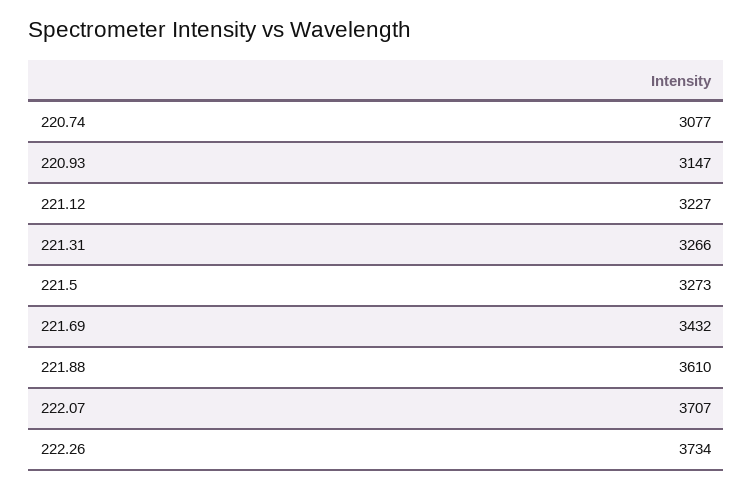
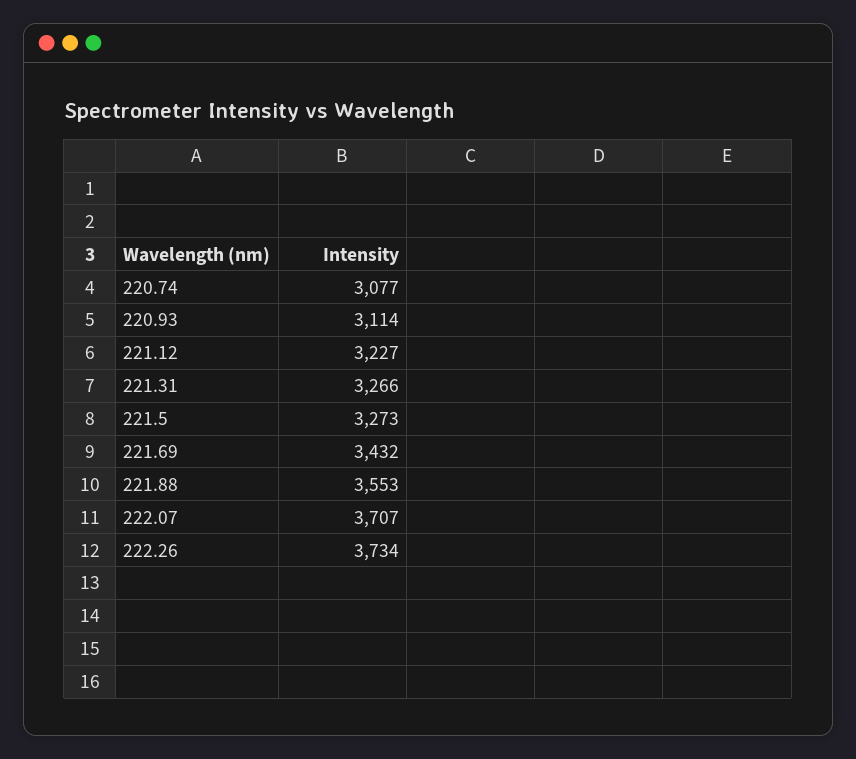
220.93: 3147 -> 3114
221.88: 3610 -> 3553

